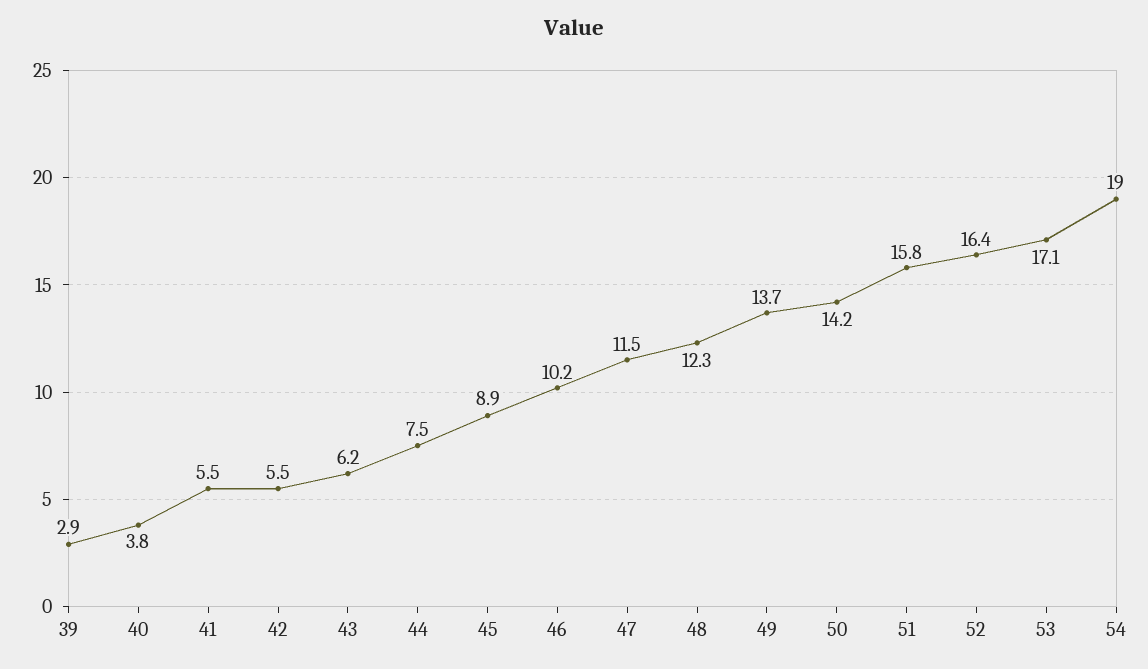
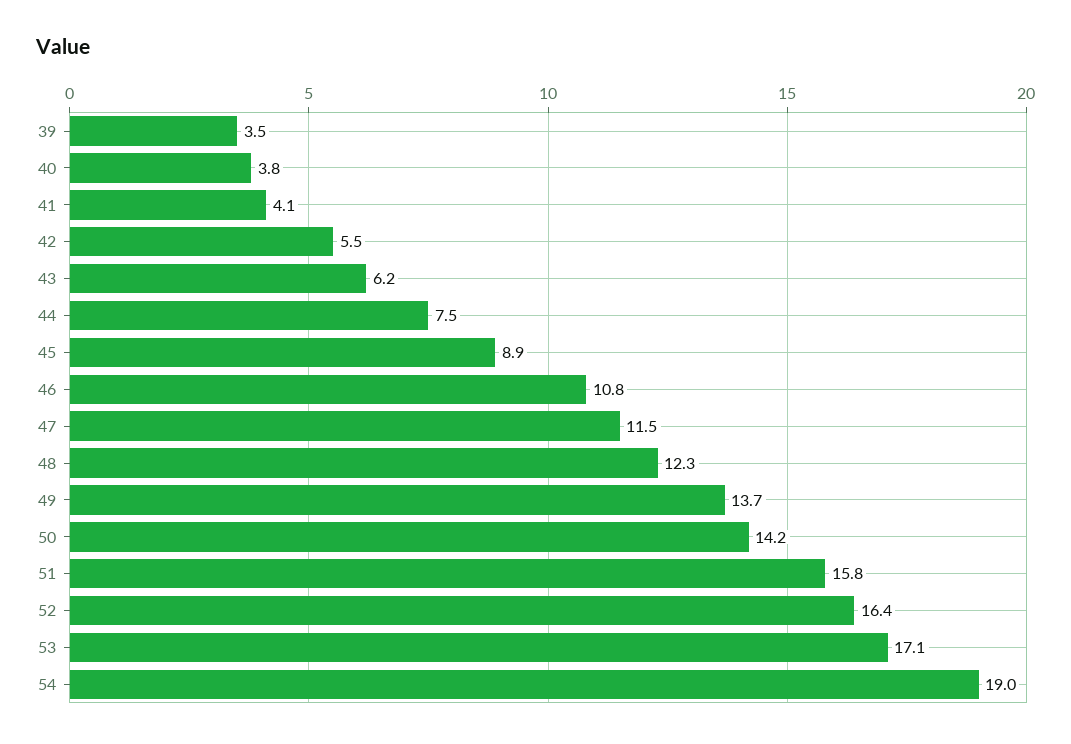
39: 2.9 -> 3.5
41: 5.5 -> 4.1
46: 10.2 -> 10.8

